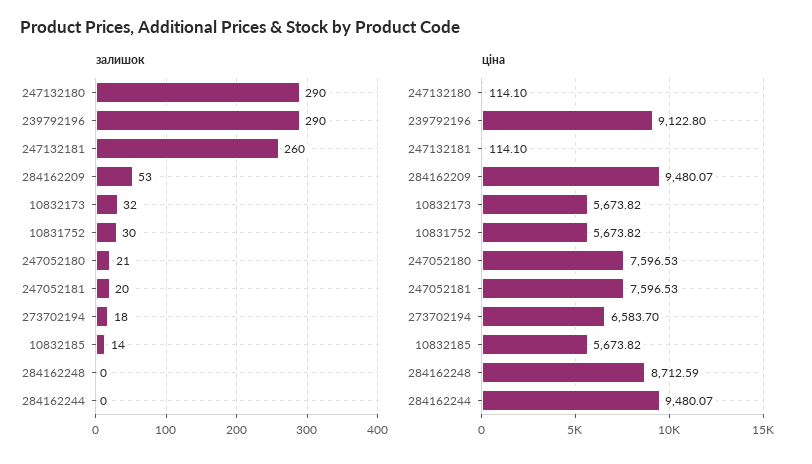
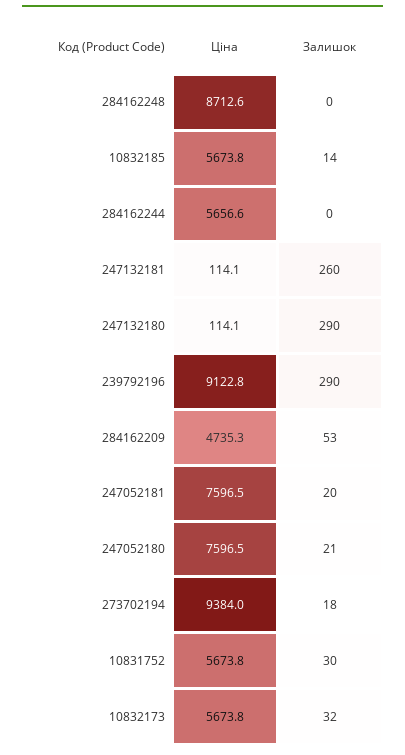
ціна, 284162209: 9480.07 -> 4735.3
ціна, 273702194: 6583.7 -> 9384
ціна, 284162244: 9480.07 -> 5656.6

